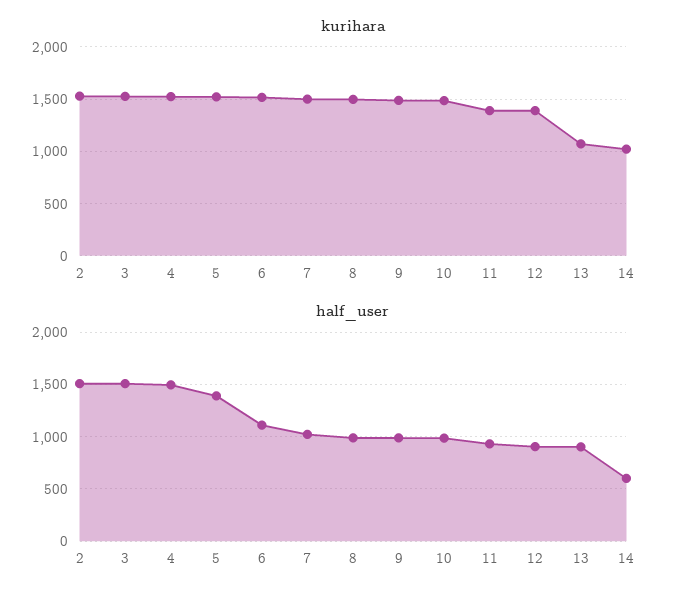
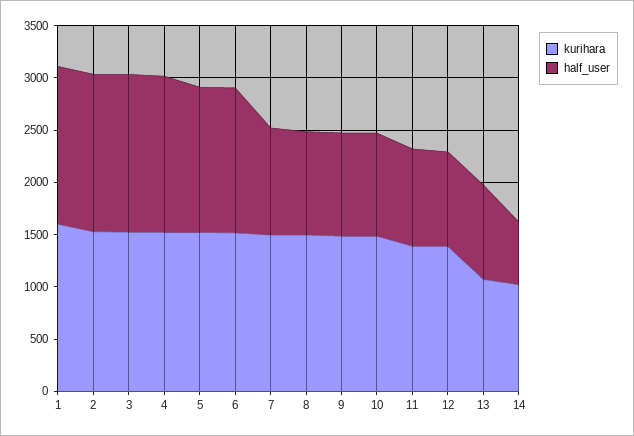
half_user, 6: 1100 -> 1400
kurihara, 1: none -> 1600
half_user, 1: none -> 1500

